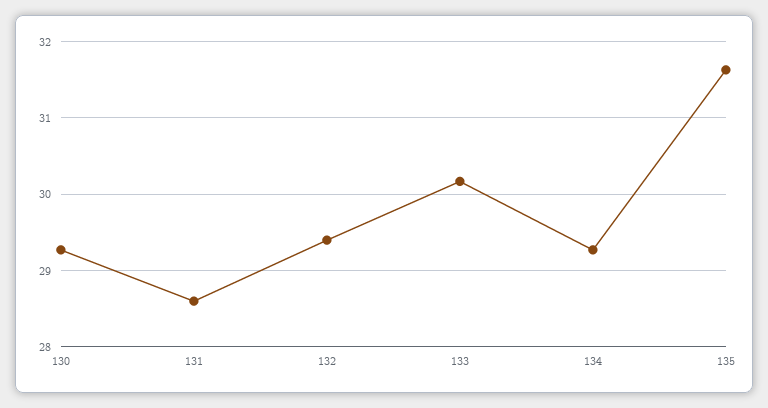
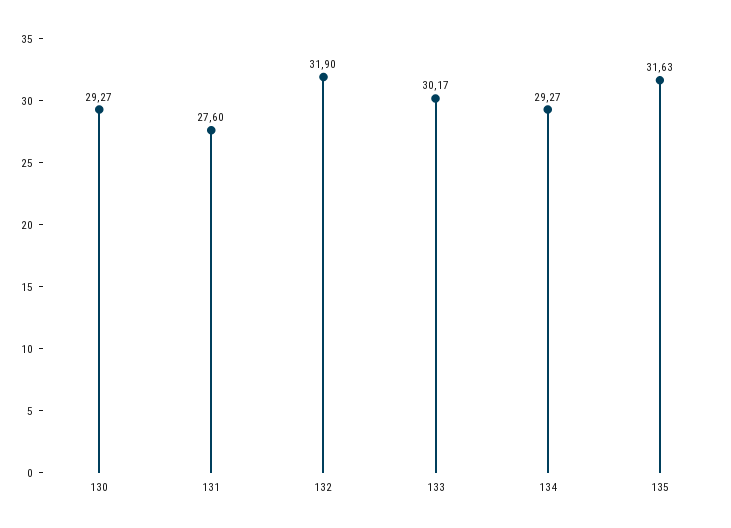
131: 28.6 -> 27.6
132: 29.4 -> 31.9

